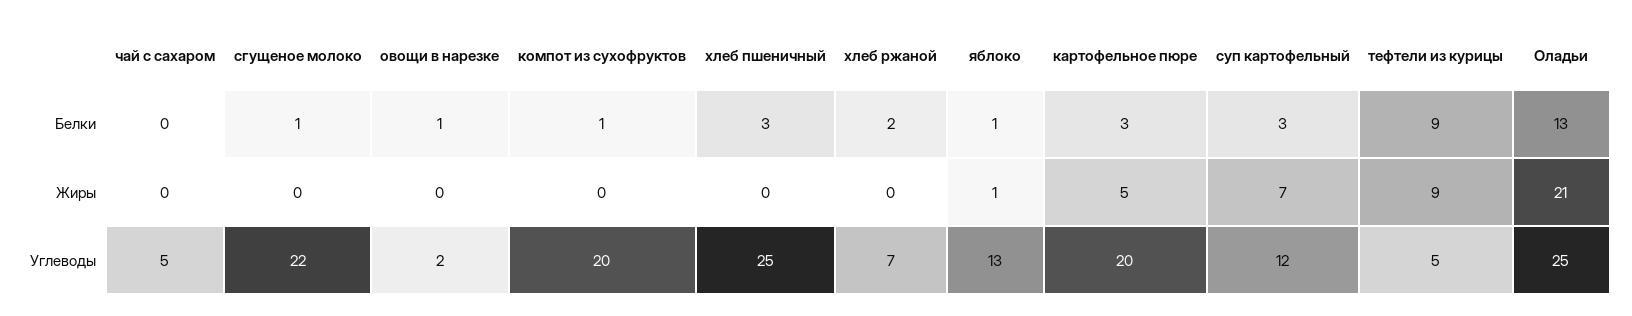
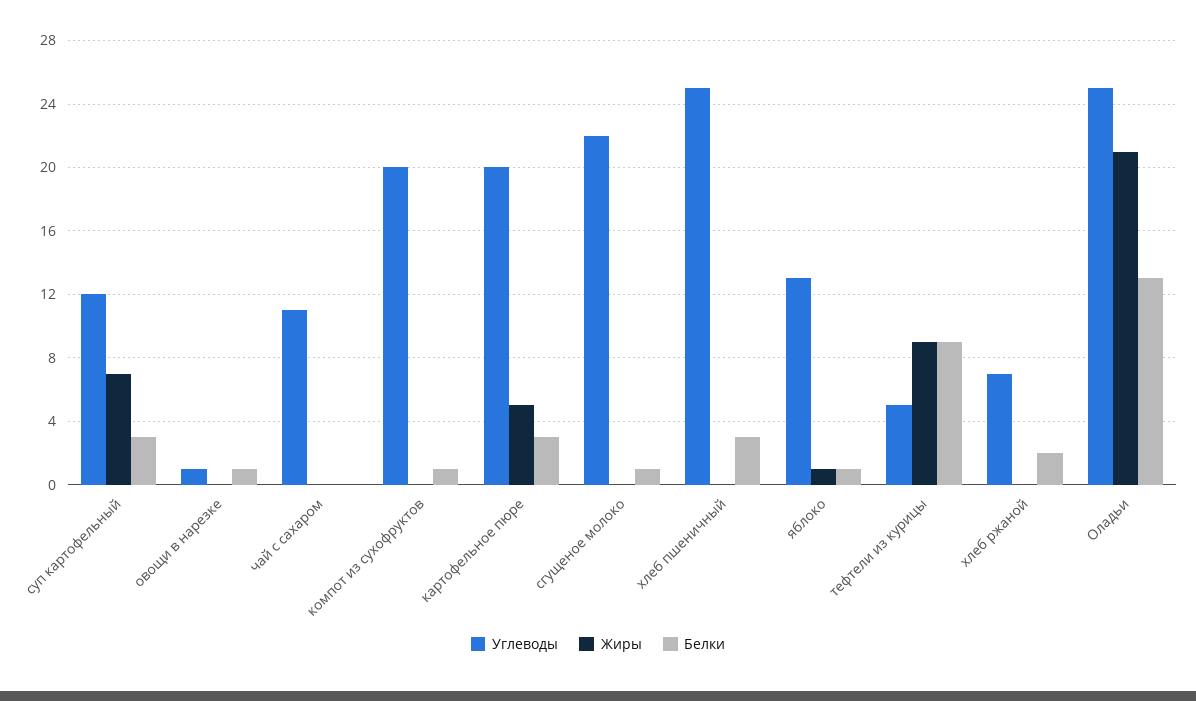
Углеводы, чай с сахаром: 5 -> 11
Углеводы, овощи в нарезке: 2 -> 1

